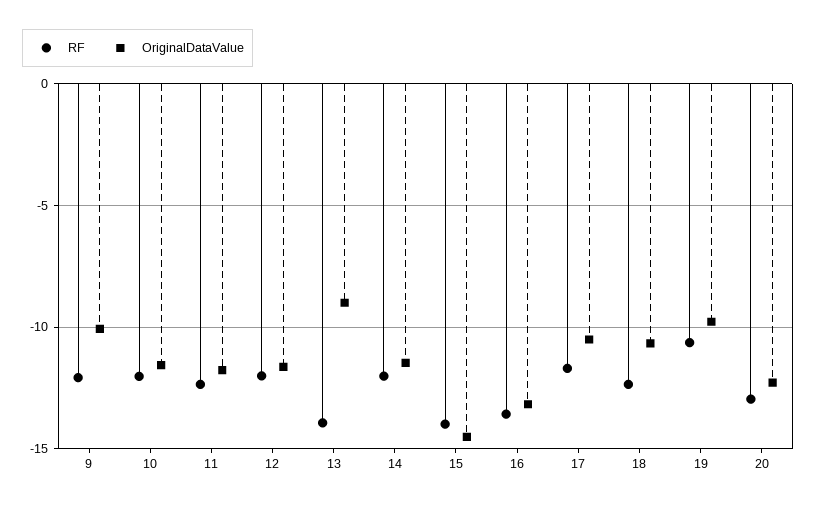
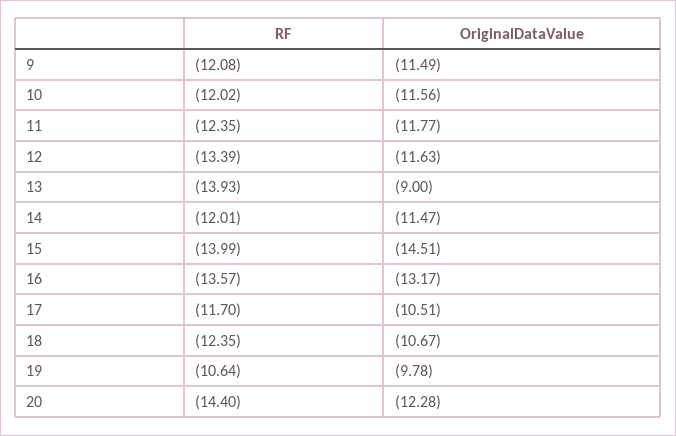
OriginalDataValue, 9: -10 -> -11.49
RF, 12: -12 -> -13.39
RF, 20: -13 -> -14.4

